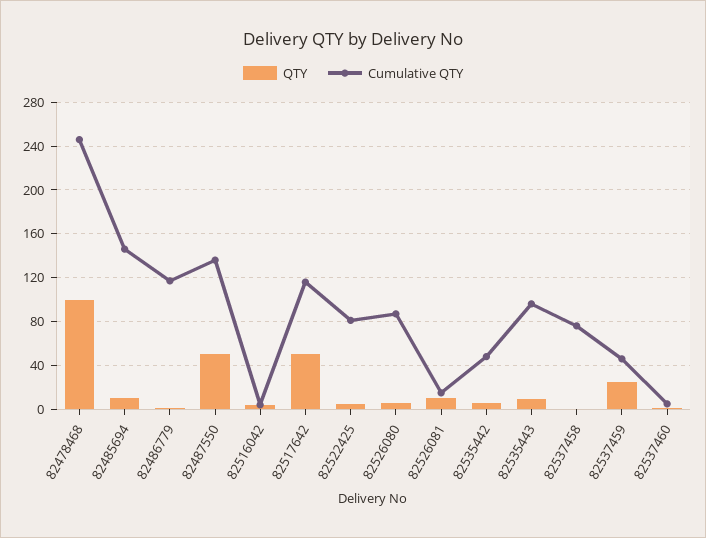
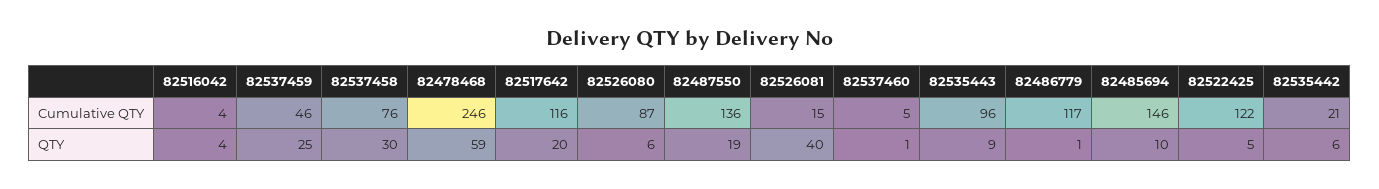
QTY, 82478468: 100 -> 59
QTY, 82487550: 50 -> 19
QTY, 82517642: 50 -> 20
Cumulative QTY, 82522425: 80 -> 122
QTY, 82526081: 10 -> 40
Cumulative QTY, 82535442: 50 -> 21
QTY, 82537458: 0 -> 30

